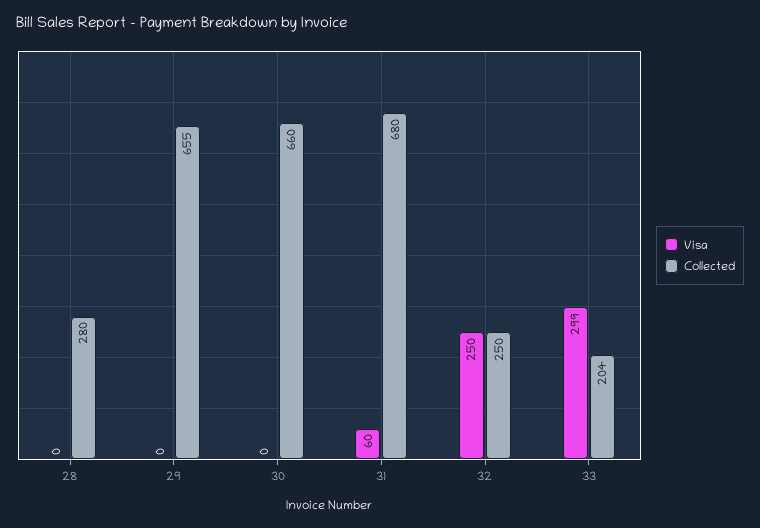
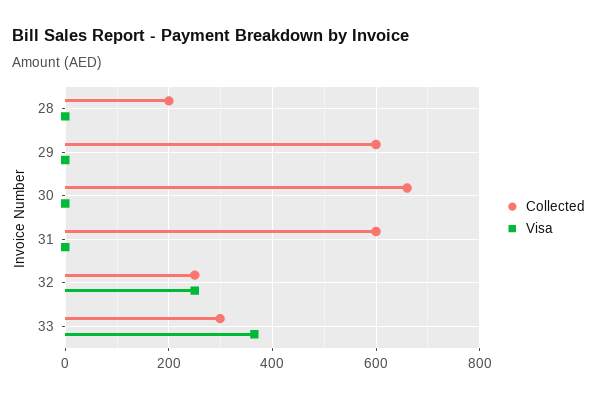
Collected, 28: 280 -> 200
Collected, 29: 655 -> 600
Visa, 31: 60 -> 0
Collected, 31: 680 -> 600
Visa, 33: 299 -> 360
Collected, 33: 204 -> 300

